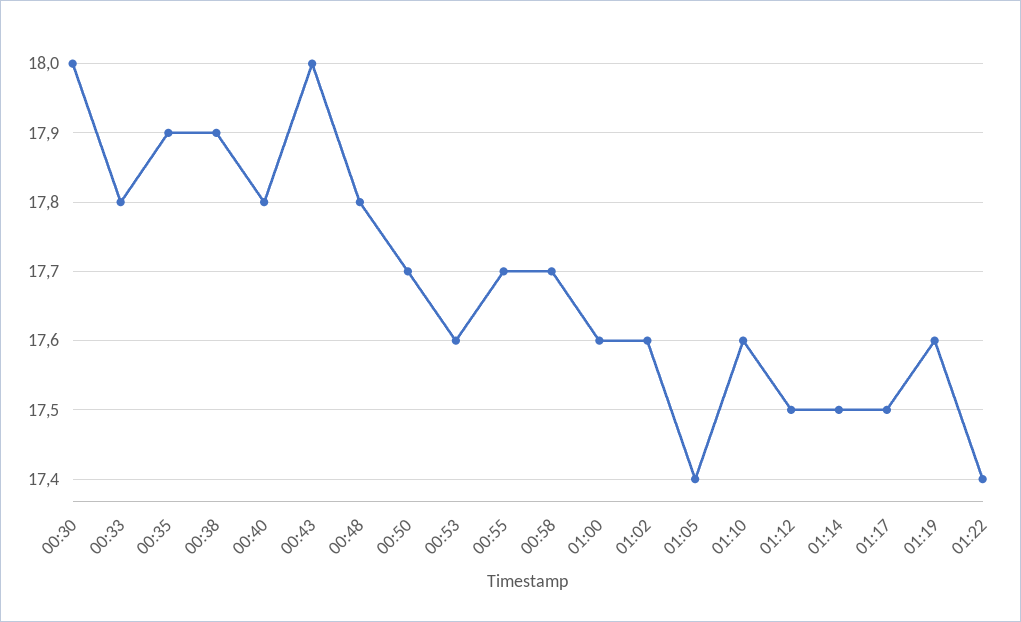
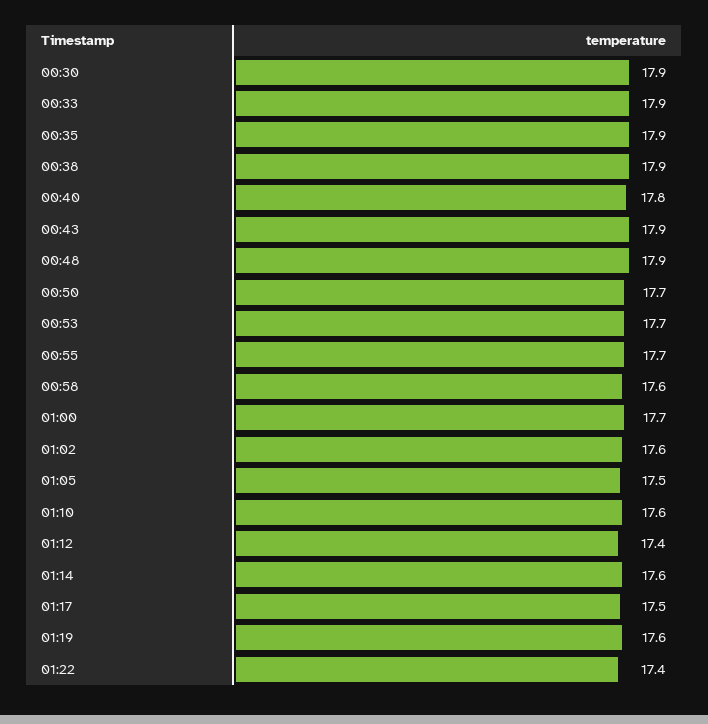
00:30: 18 -> 17.9
00:33: 17.8 -> 17.9
00:43: 18 -> 17.9
00:48: 17.8 -> 17.9
00:53: 17.6 -> 17.7
00:58: 17.7 -> 17.6
01:00: 17.6 -> 17.7
01:05: 17.4 -> 17.5
01:12: 17.5 -> 17.4
01:14: 17.5 -> 17.6

